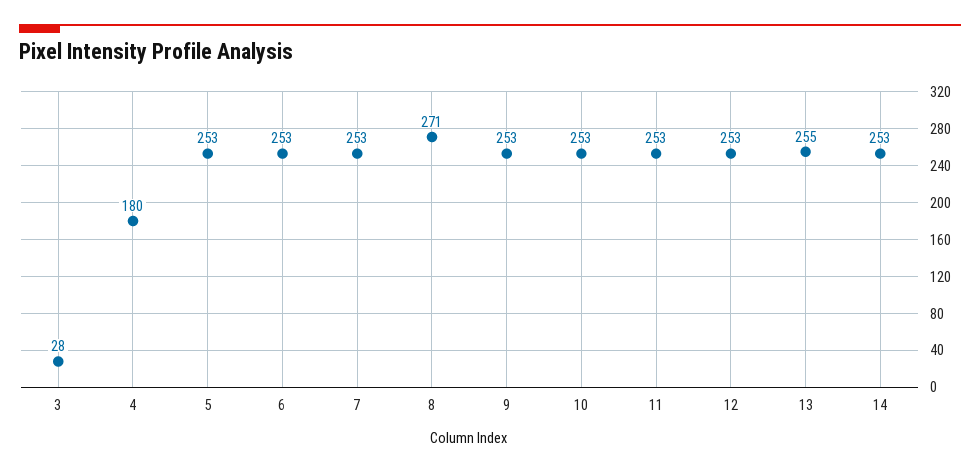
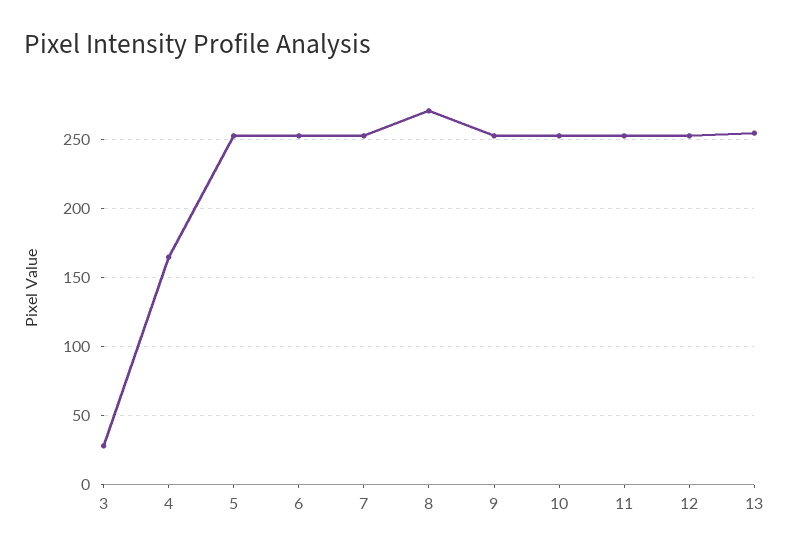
4: 180 -> 165
14: 253 -> none

